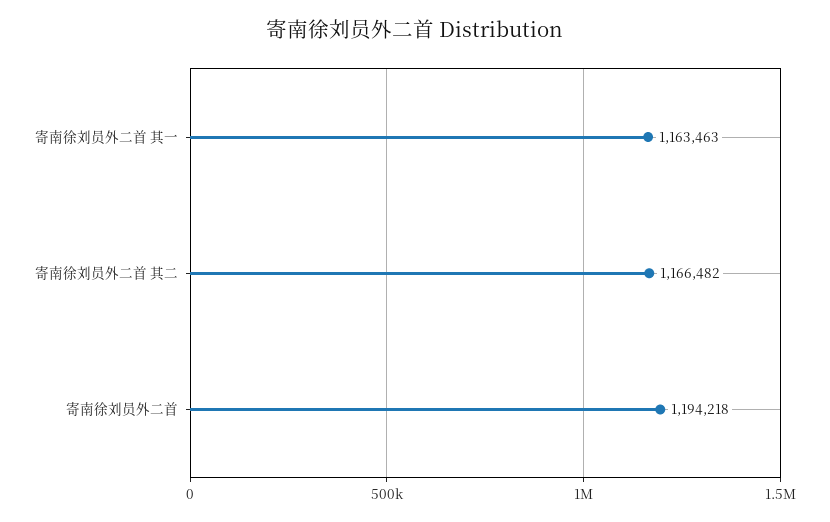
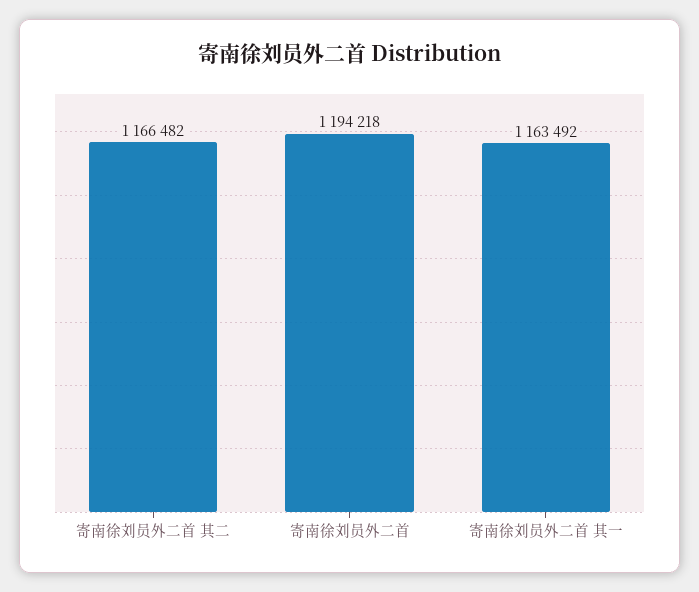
寄南徐刘员外二首 其一: 1163463 -> 1163492

